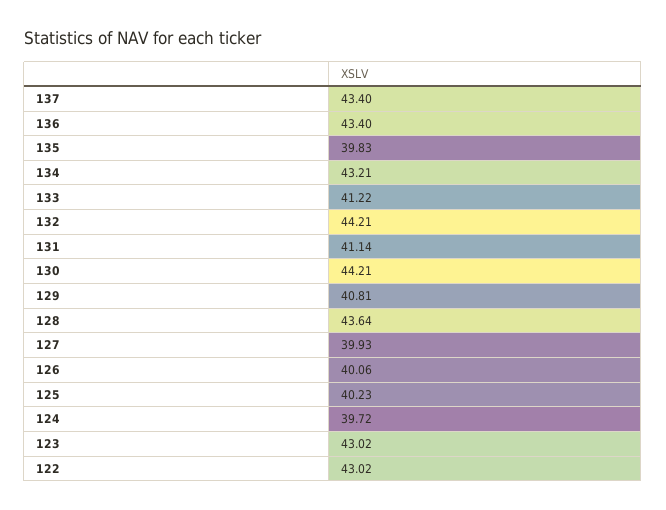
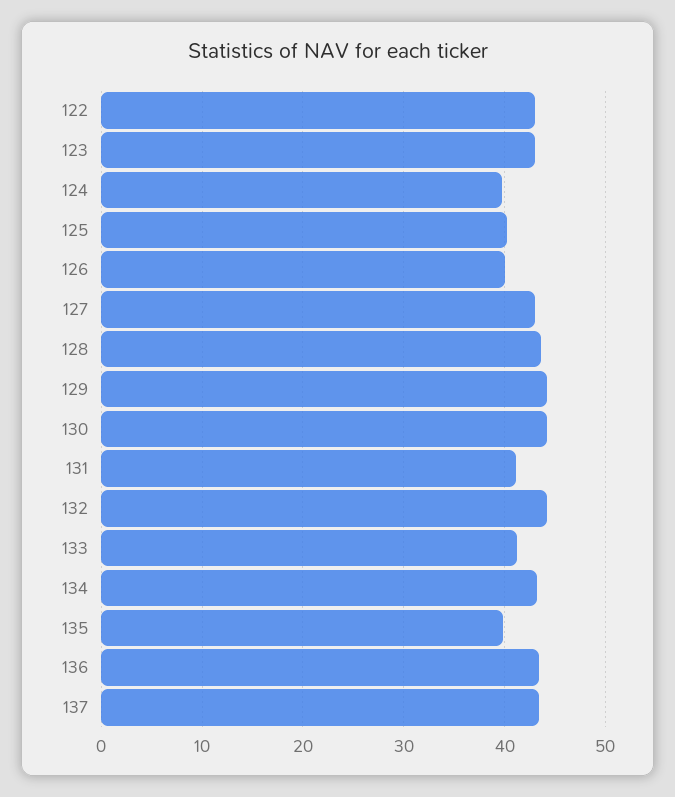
129: 40.81 -> 44
127: 39.93 -> 43

